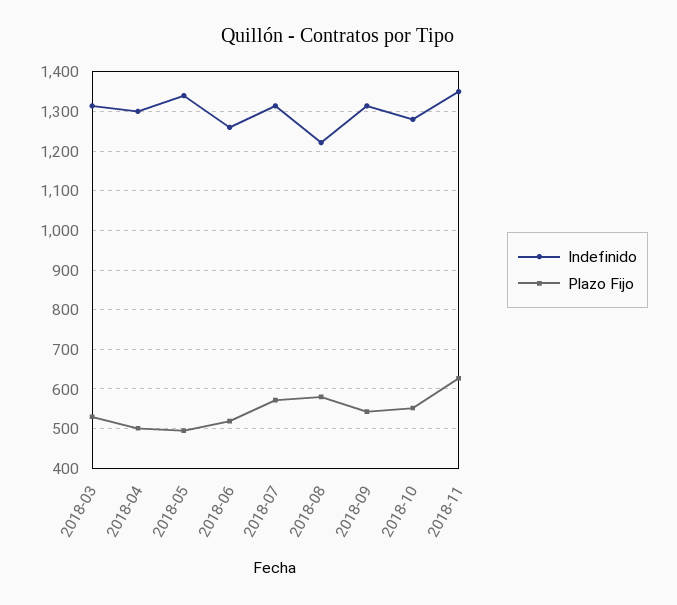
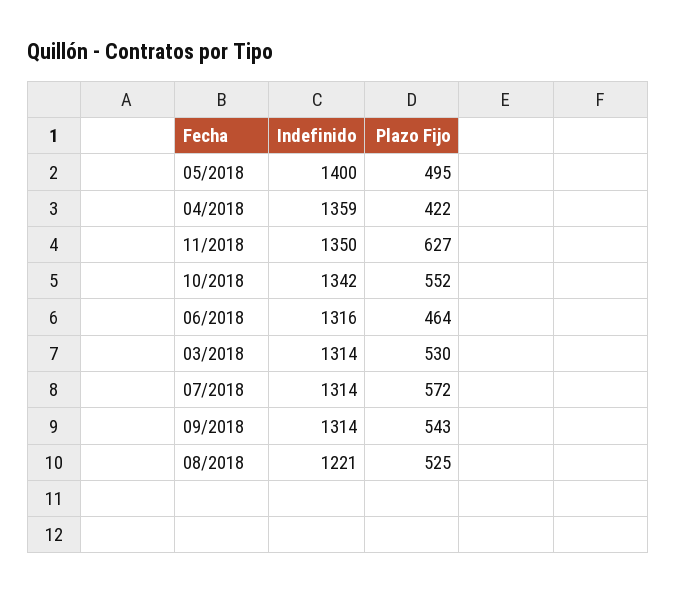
Indefinido, 2018-04: 1300 -> 1359
Plazo Fijo, 2018-04: 500 -> 422
Indefinido, 2018-05: 1340 -> 1400
Indefinido, 2018-06: 1260 -> 1316
Plazo Fijo, 2018-06: 520 -> 464
Plazo Fijo, 2018-08: 580 -> 525
Indefinido, 2018-10: 1280 -> 1342

